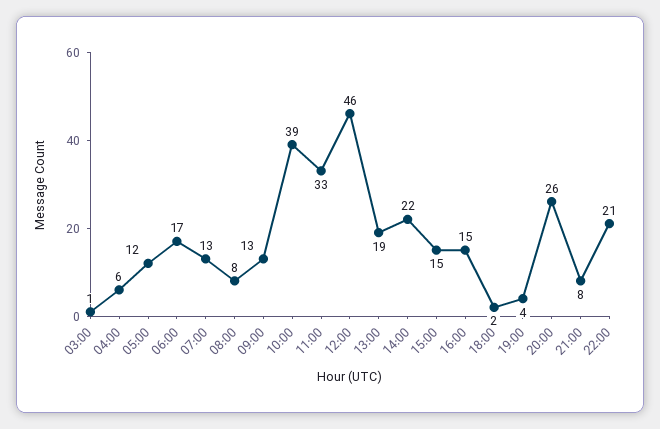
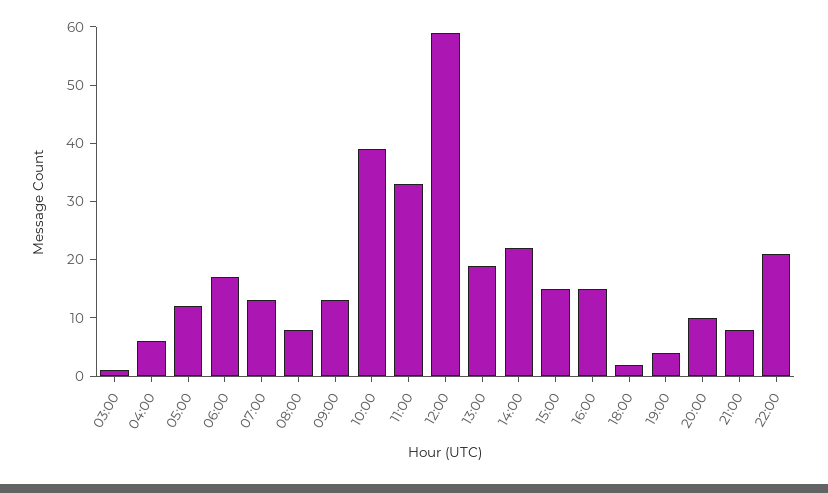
12:00: 46 -> 60
20:00: 26 -> 10

